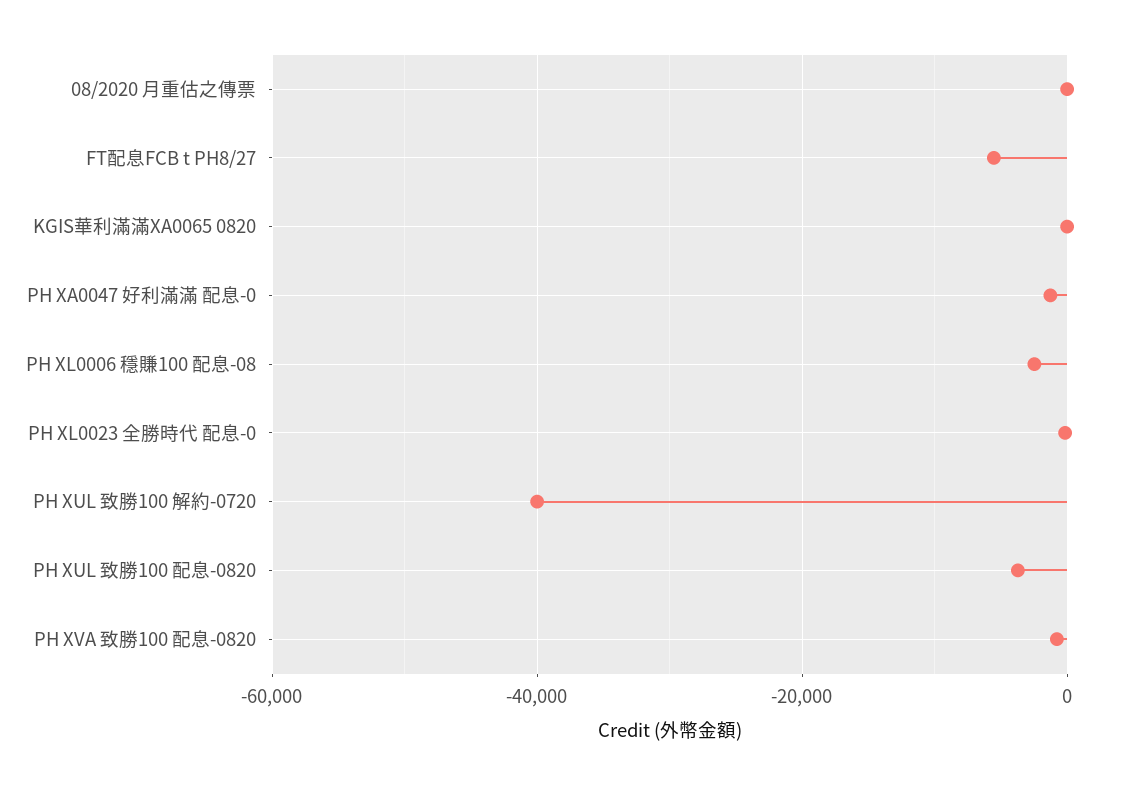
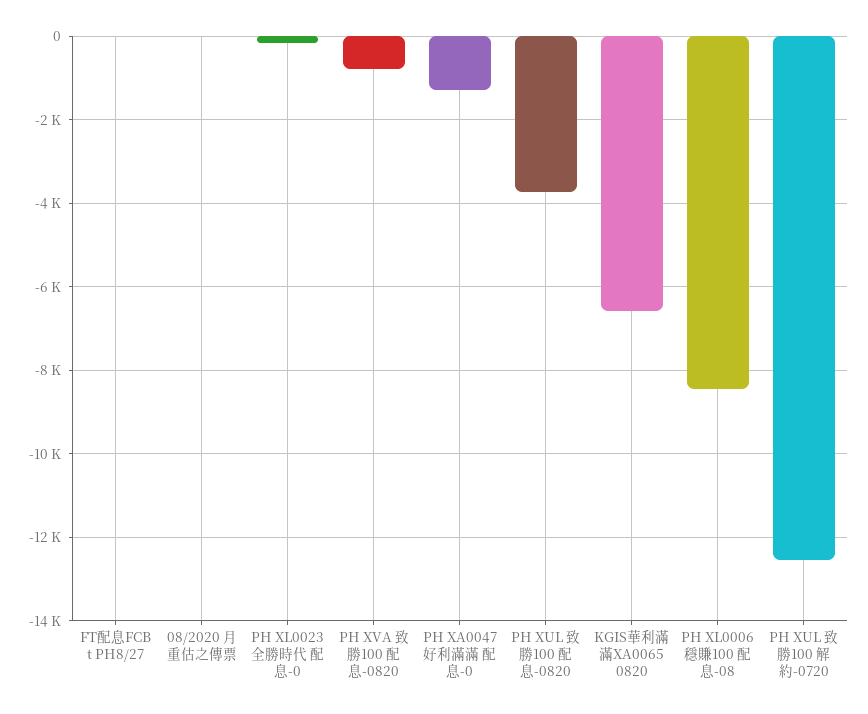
FT配息FCB t PH8/27: -6000 -> 0
KGIS華利滿滿XA0065 0820: 0 -> -6600
PH XL0006 穩賺100 配息-08: -2000 -> -8400
PH XUL 致勝100 解約-0720: -40000 -> -12600

